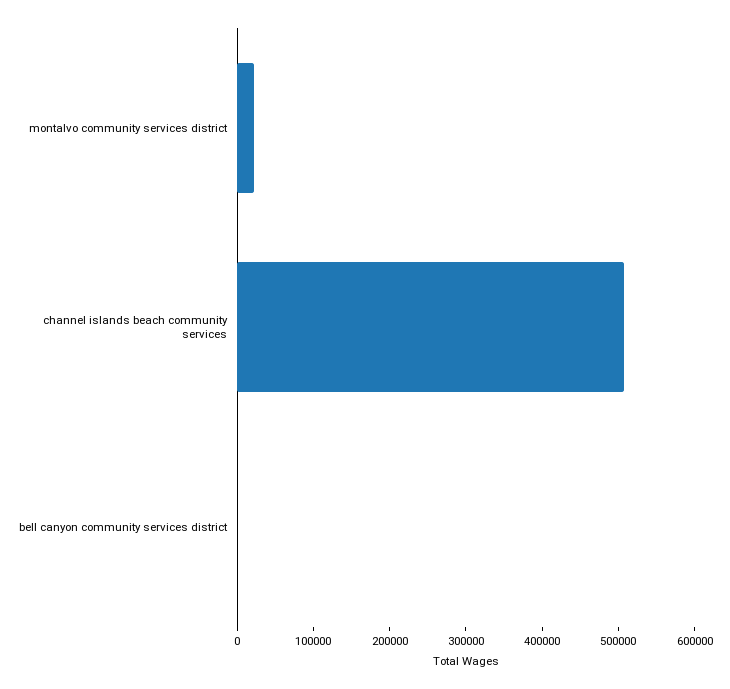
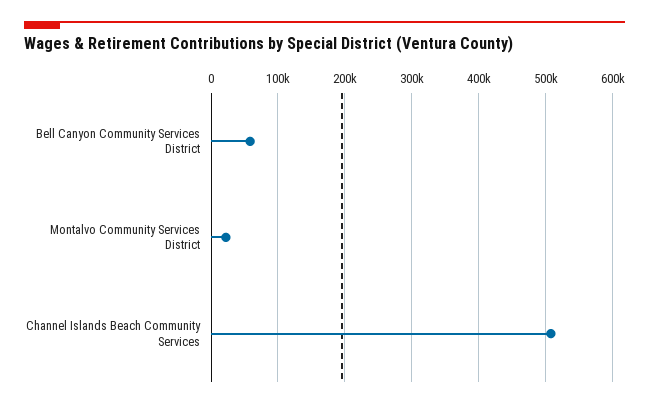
bell canyon community services district: 0 -> 60000

